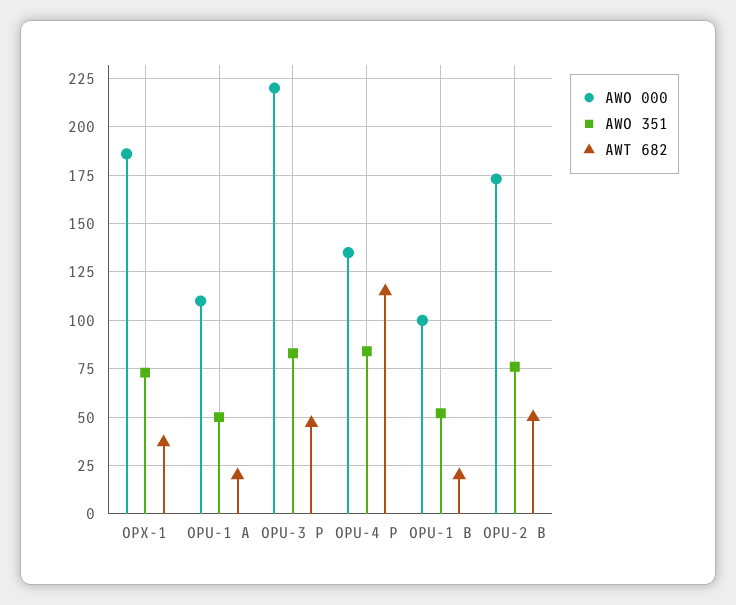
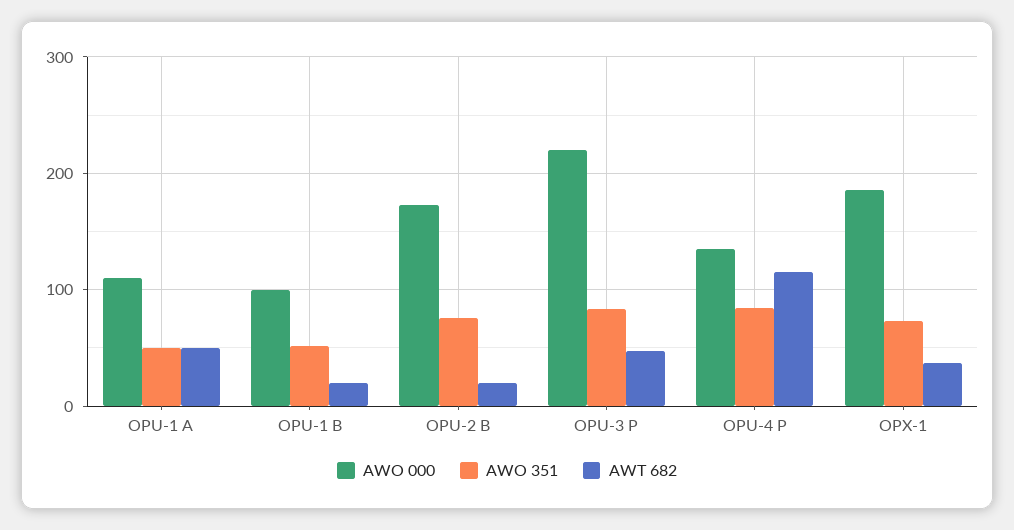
AWT 682, OPU-1 A: 20 -> 50
AWT 682, OPU-2 B: 50 -> 20

